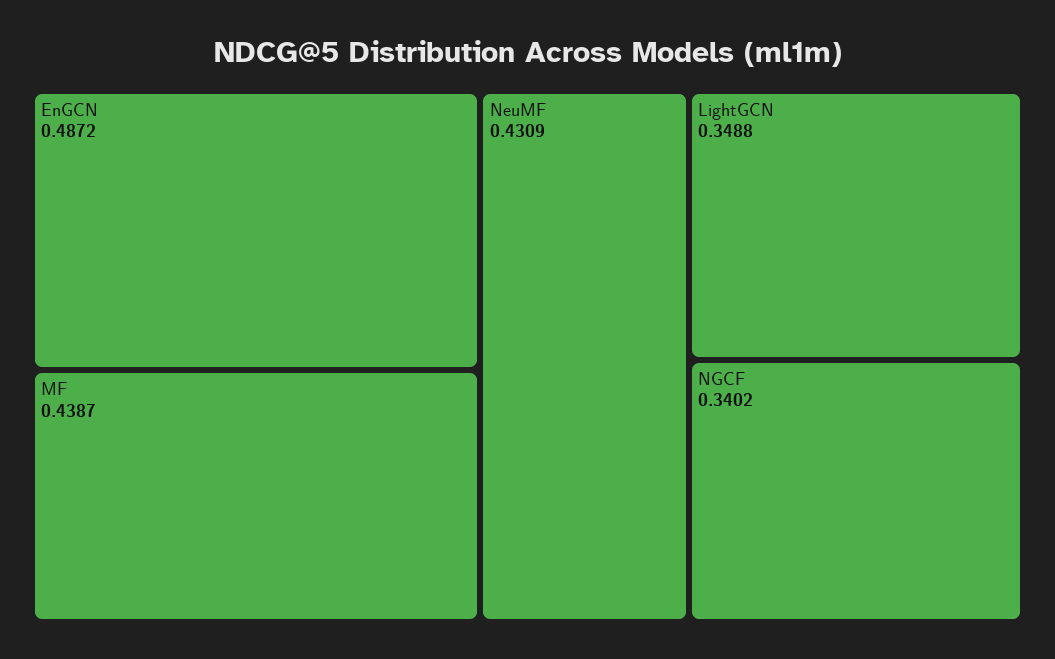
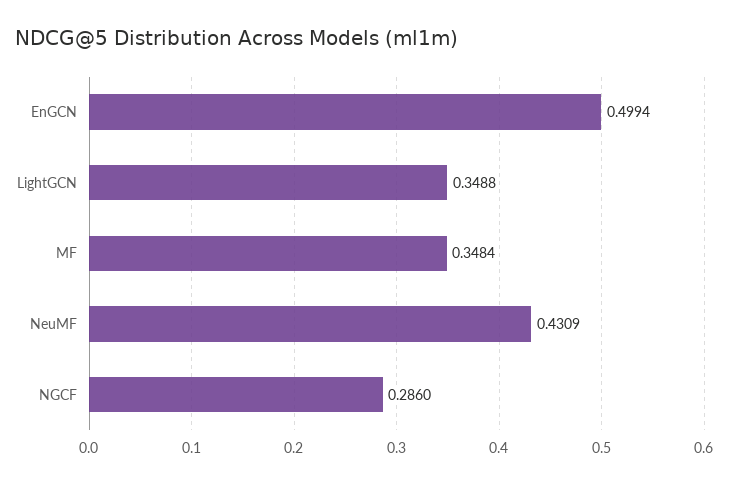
EnGCN: 0.4872 -> 0.4994
MF: 0.4387 -> 0.3484
NGCF: 0.3402 -> 0.286

